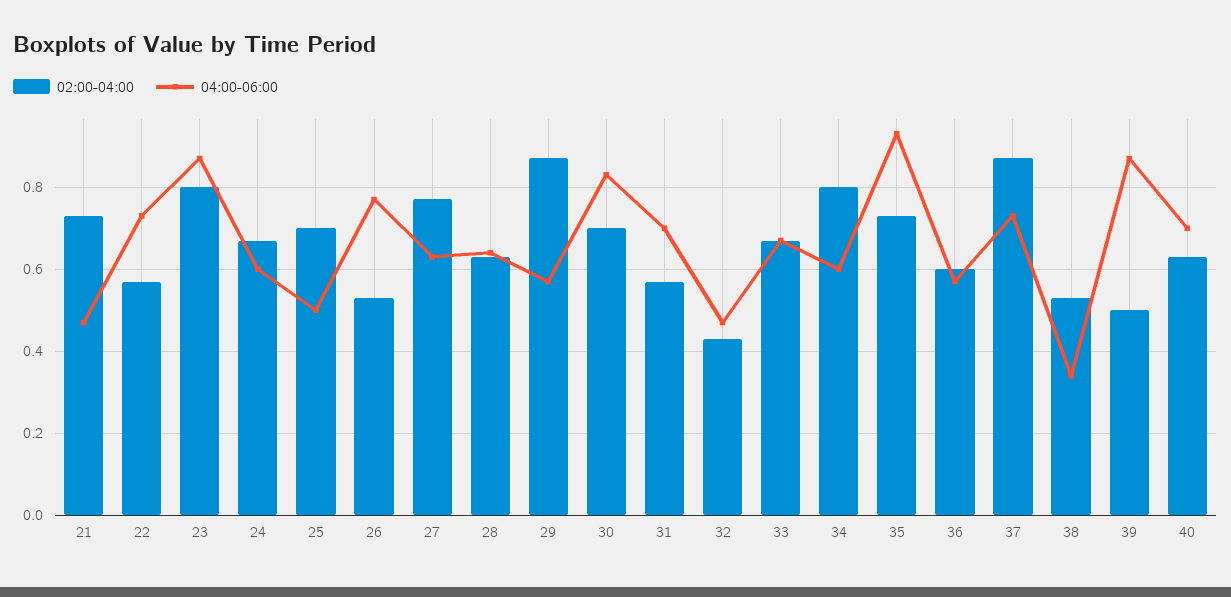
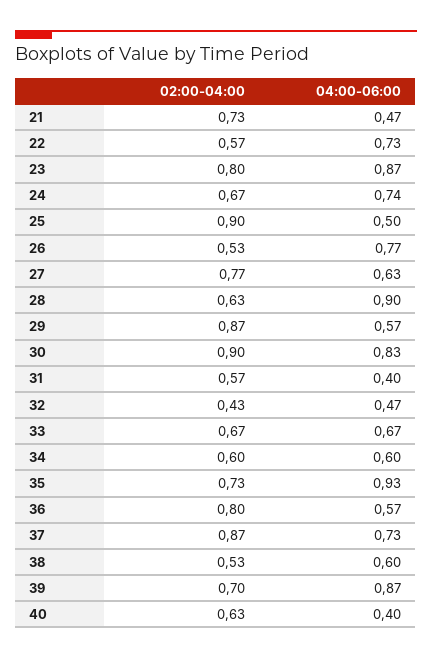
04:00-06:00, 24: 0.6 -> 0.74
02:00-04:00, 25: 0.7 -> 0.9
04:00-06:00, 28: 0.65 -> 0.9
02:00-04:00, 30: 0.7 -> 0.9
04:00-06:00, 31: 0.7 -> 0.4
02:00-04:00, 34: 0.8 -> 0.6
02:00-04:00, 36: 0.6 -> 0.8
04:00-06:00, 38: 0.35 -> 0.6
02:00-04:00, 39: 0.5 -> 0.7
04:00-06:00, 40: 0.7 -> 0.4

